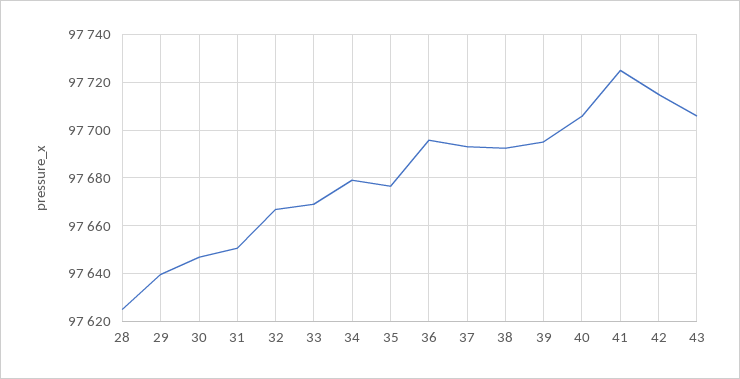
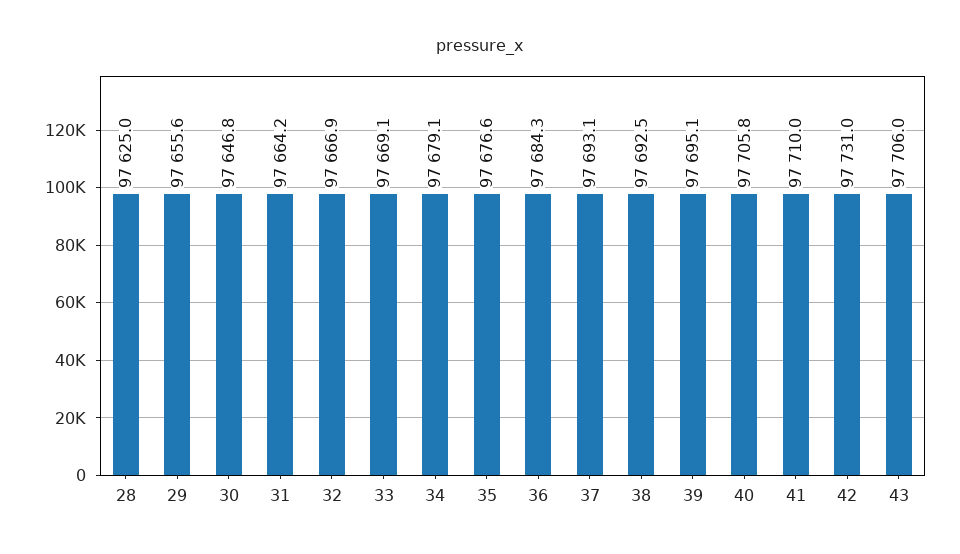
29: 97640 -> 97655.6
31: 97650 -> 97664.2
36: 97695 -> 97684.3
41: 97725 -> 97710
42: 97715 -> 97731

